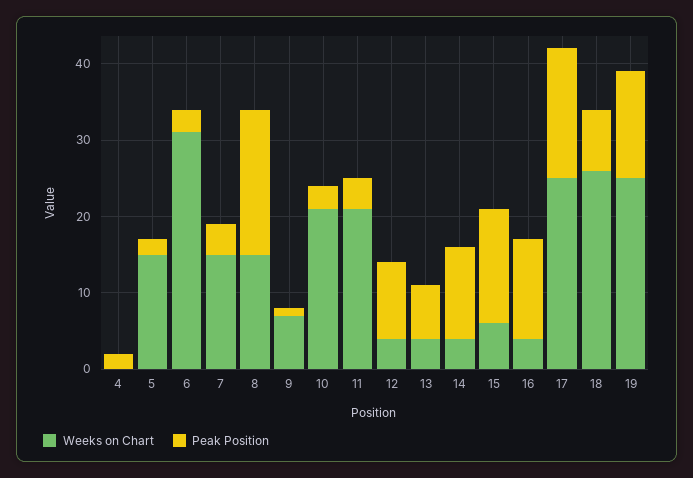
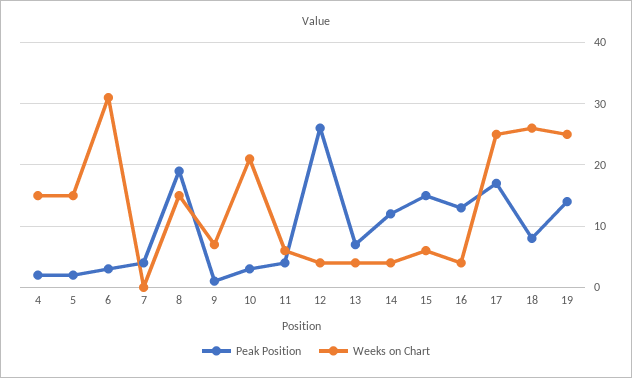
Weeks on Chart, 4: 0 -> 15
Weeks on Chart, 7: 15 -> 0
Weeks on Chart, 11: 20 -> 6
Peak Position, 12: 10 -> 26

